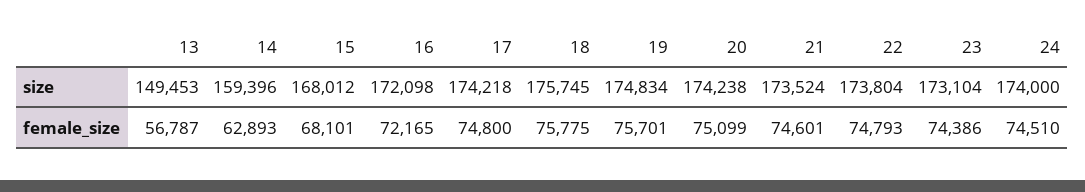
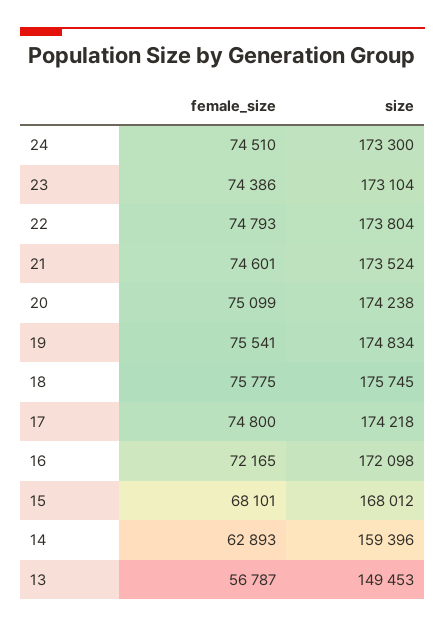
24, size: 174000 -> 173300
19, female_size: 75701 -> 75541

